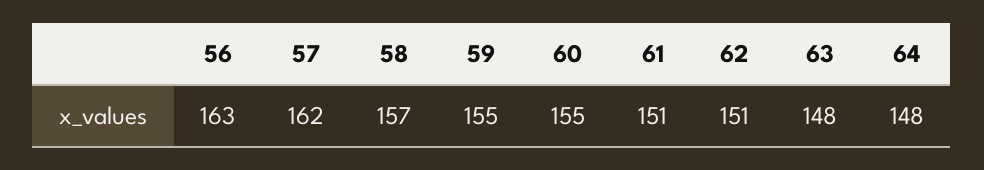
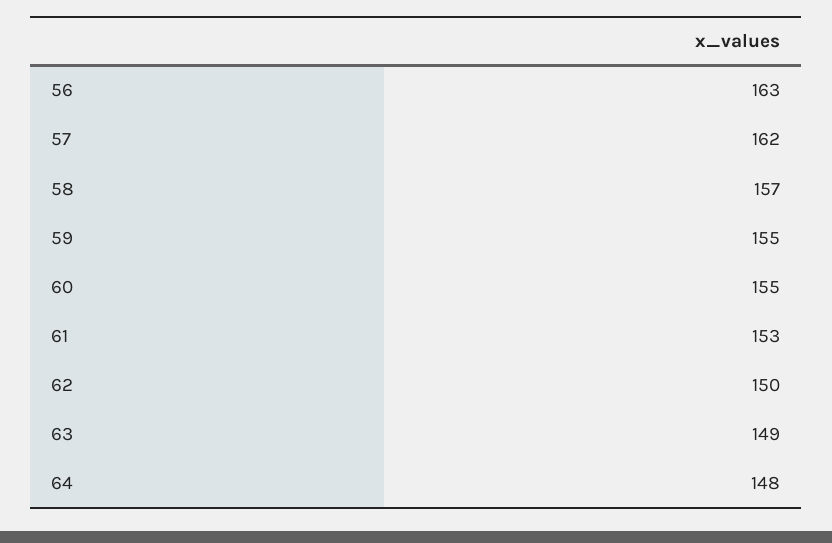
61: 151 -> 153
62: 151 -> 150
63: 148 -> 149

